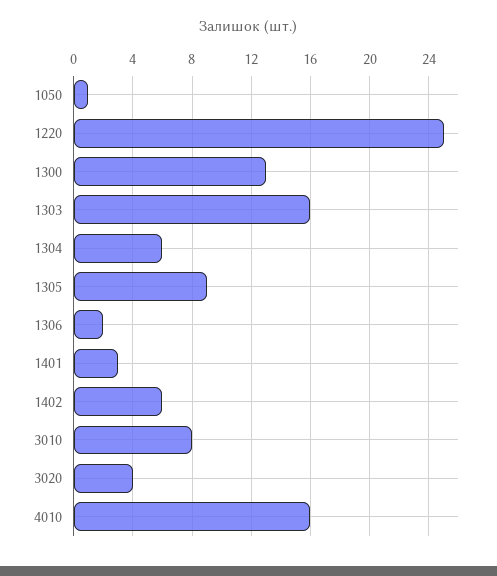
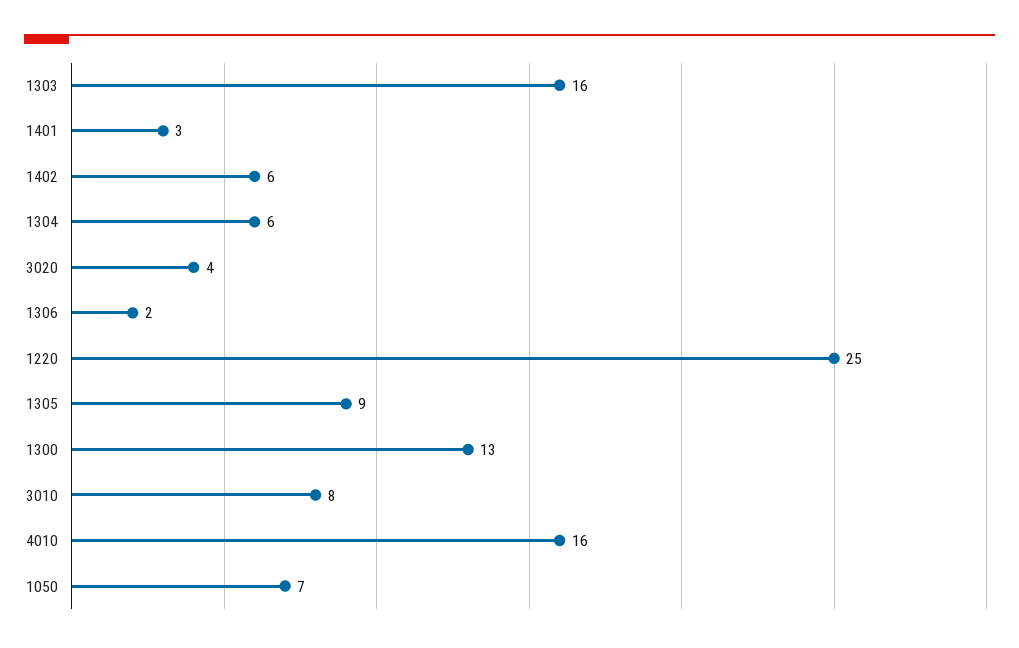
1050: 1 -> 7

